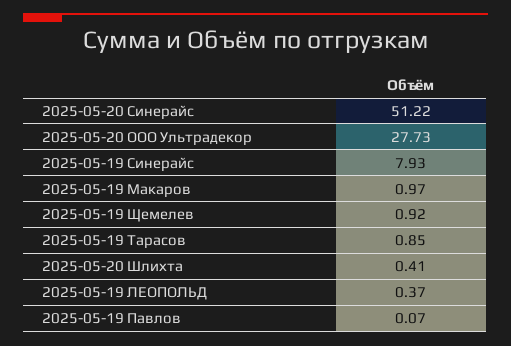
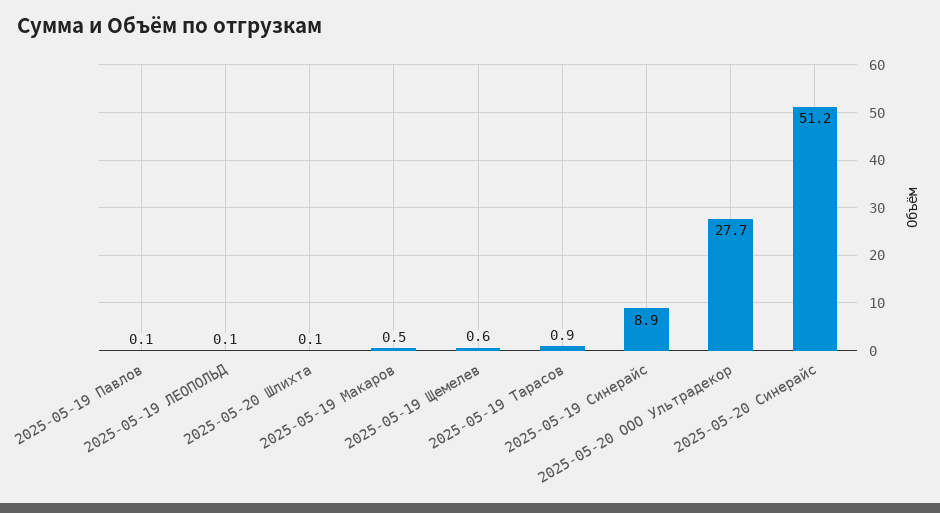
2025-05-19 Синерайс: 7.93 -> 8.9
2025-05-19 Макаров: 0.97 -> 0.5
2025-05-19 Щемелев: 0.92 -> 0.6
2025-05-20 Шлихта: 0.41 -> 0.1
2025-05-19 ЛЕОПОЛЬД: 0.37 -> 0.1

